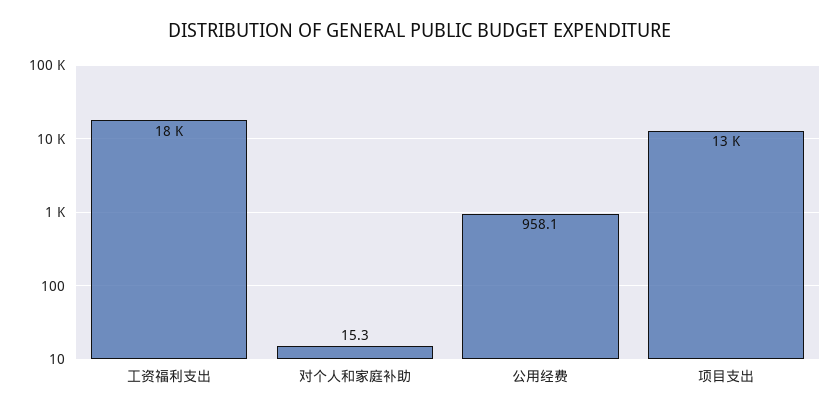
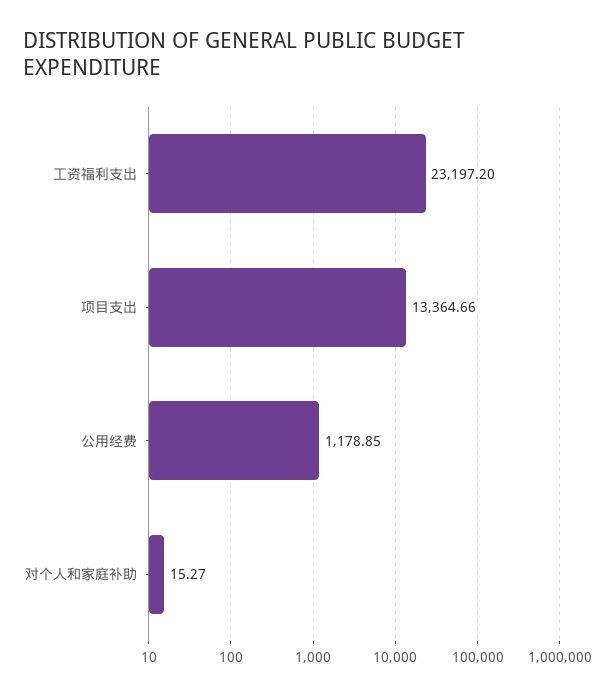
工资福利支出: 18000 -> 23197.2
公用经费: 958.1 -> 1178.85

